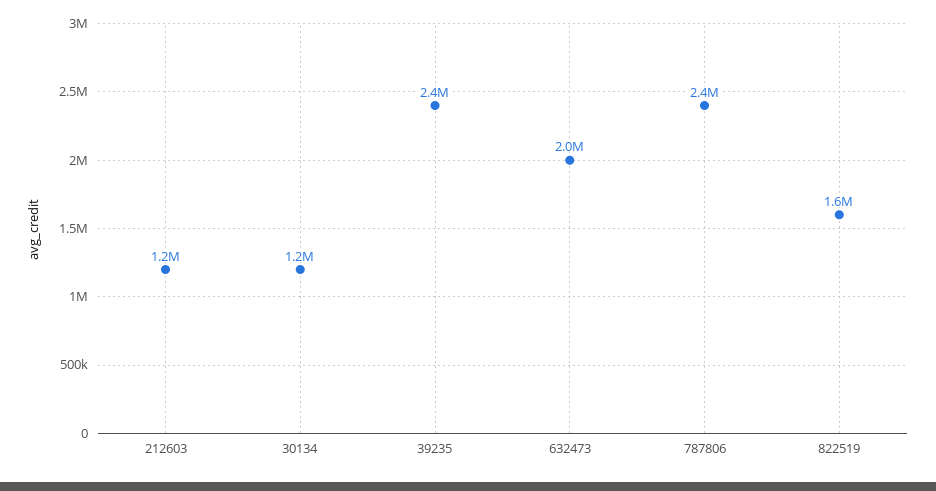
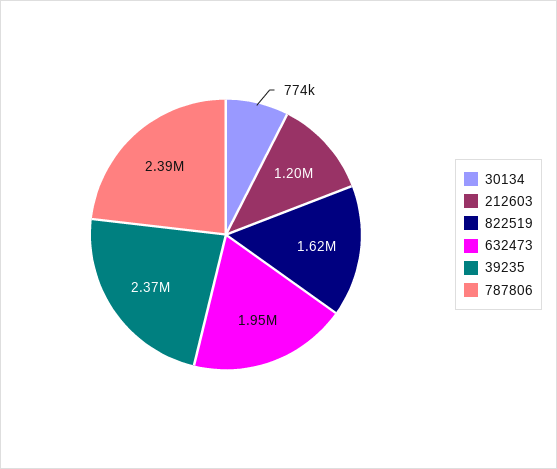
30134: 1200000 -> 774000

